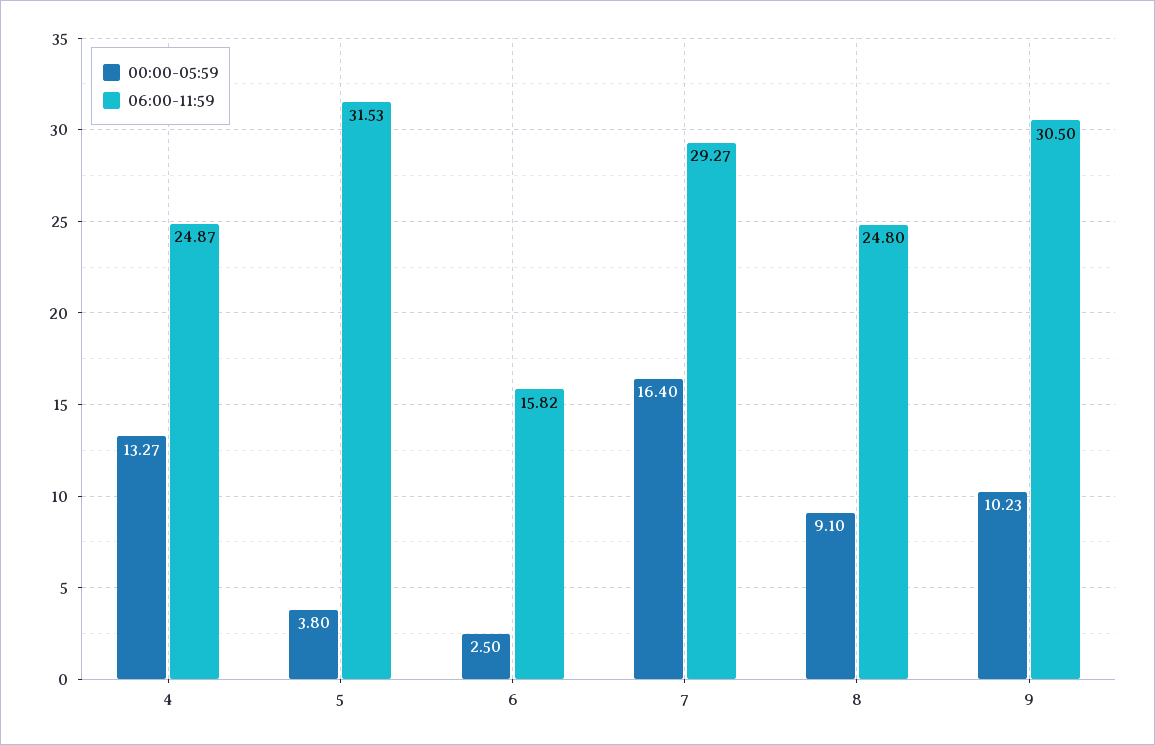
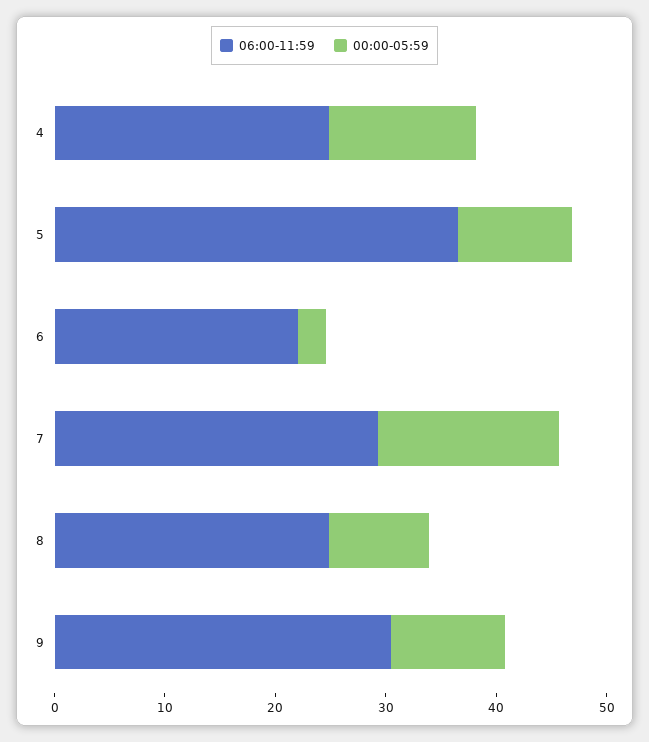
00:00-05:59, 5: 3.8 -> 10
06:00-11:59, 5: 31.53 -> 36
06:00-11:59, 6: 15.82 -> 22

